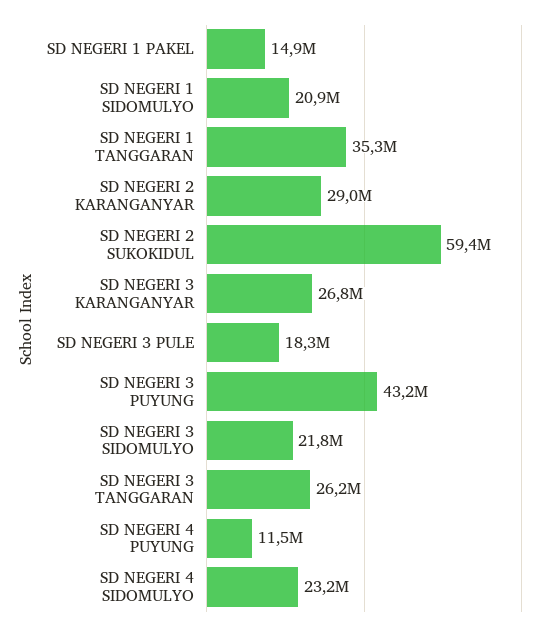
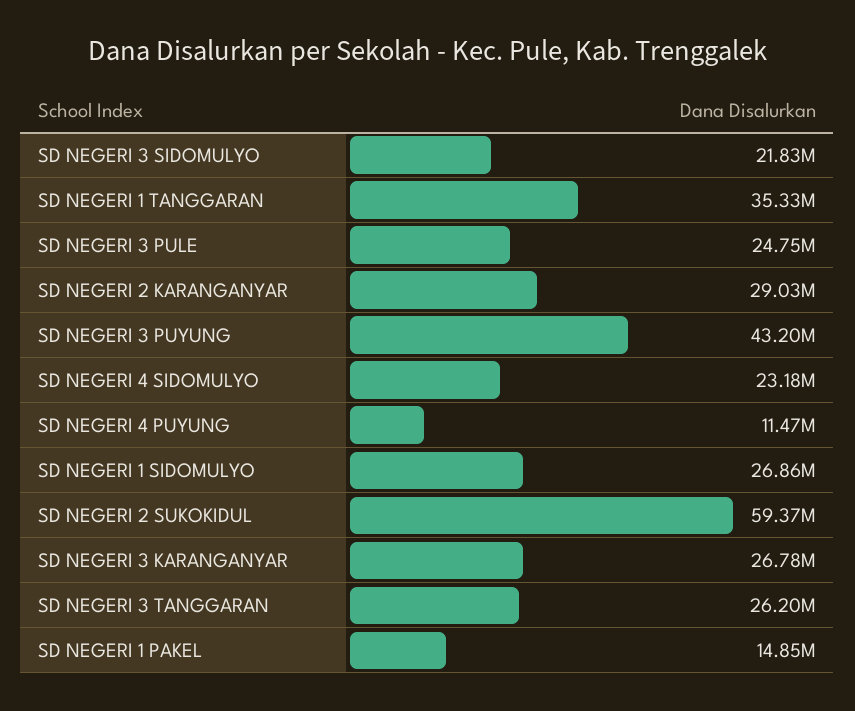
SD NEGERI 1 SIDOMULYO: 20900000 -> 26860000
SD NEGERI 3 PULE: 18300000 -> 24750000

